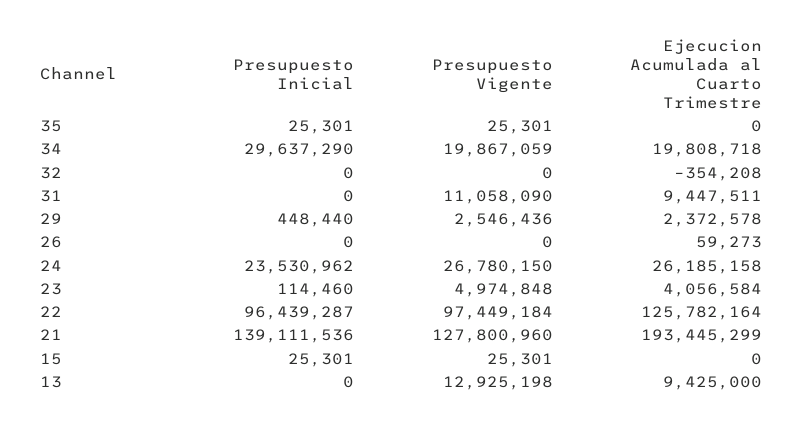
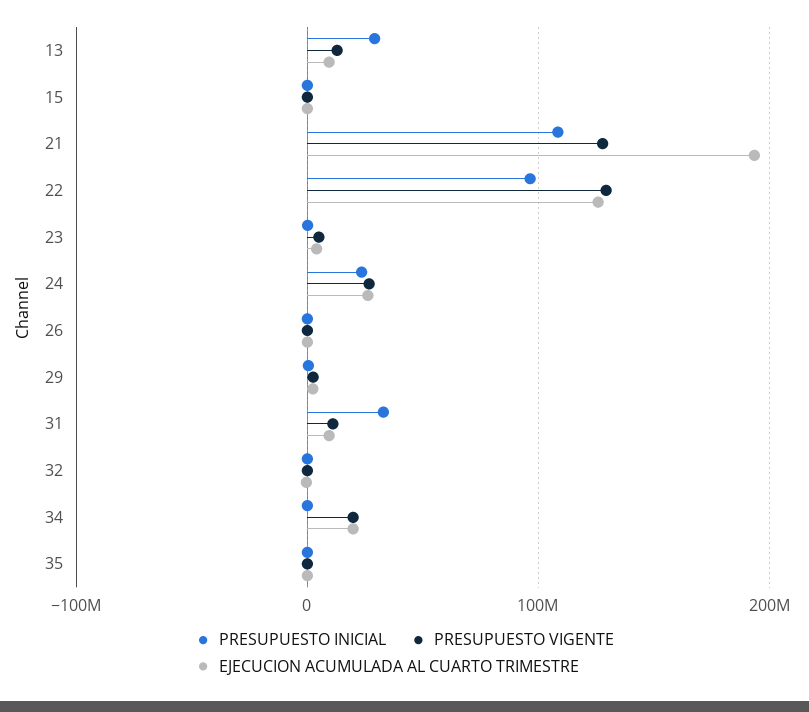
Presupuesto Inicial, 34: 29637290 -> 0
Presupuesto Inicial, 31: 0 -> 30000000
Presupuesto Vigente, 22: 97449184 -> 130000000
Presupuesto Inicial, 21: 139111536 -> 110000000
Presupuesto Inicial, 13: 0 -> 30000000

